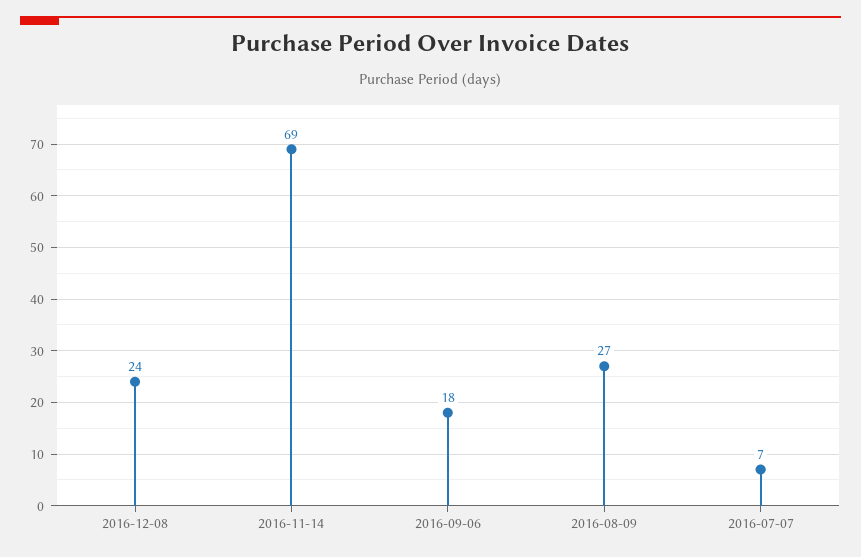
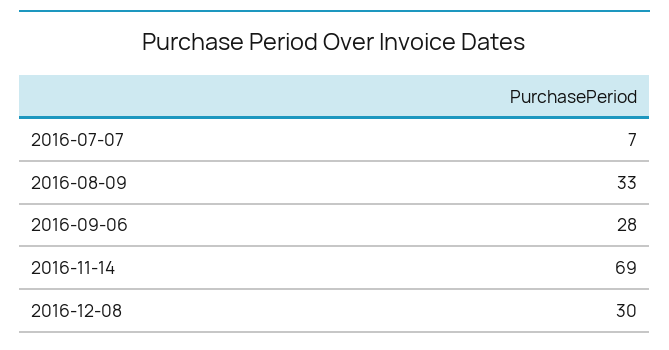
2016-12-08: 24 -> 30
2016-09-06: 18 -> 28
2016-08-09: 27 -> 33

